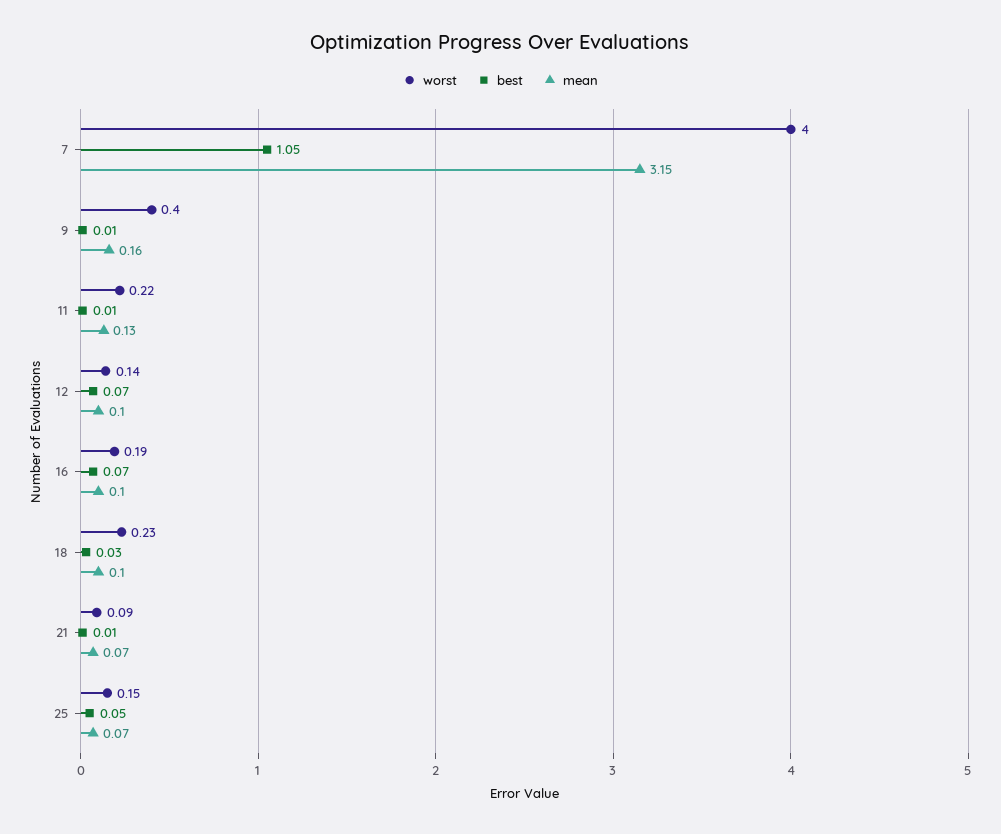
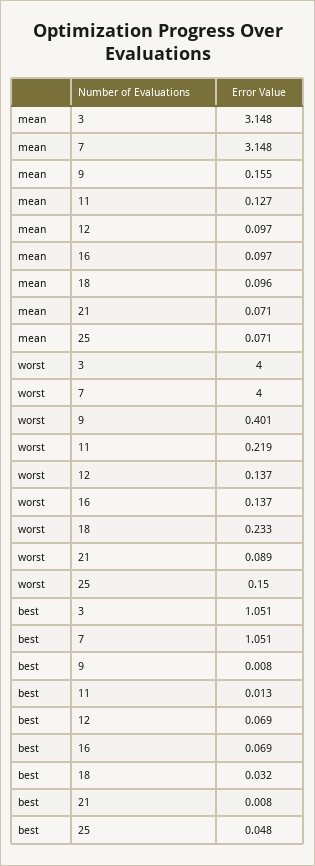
worst, 16: 0.19 -> 0.137
mean, 3: none -> 3.148
worst, 3: none -> 4
best, 3: none -> 1.051

